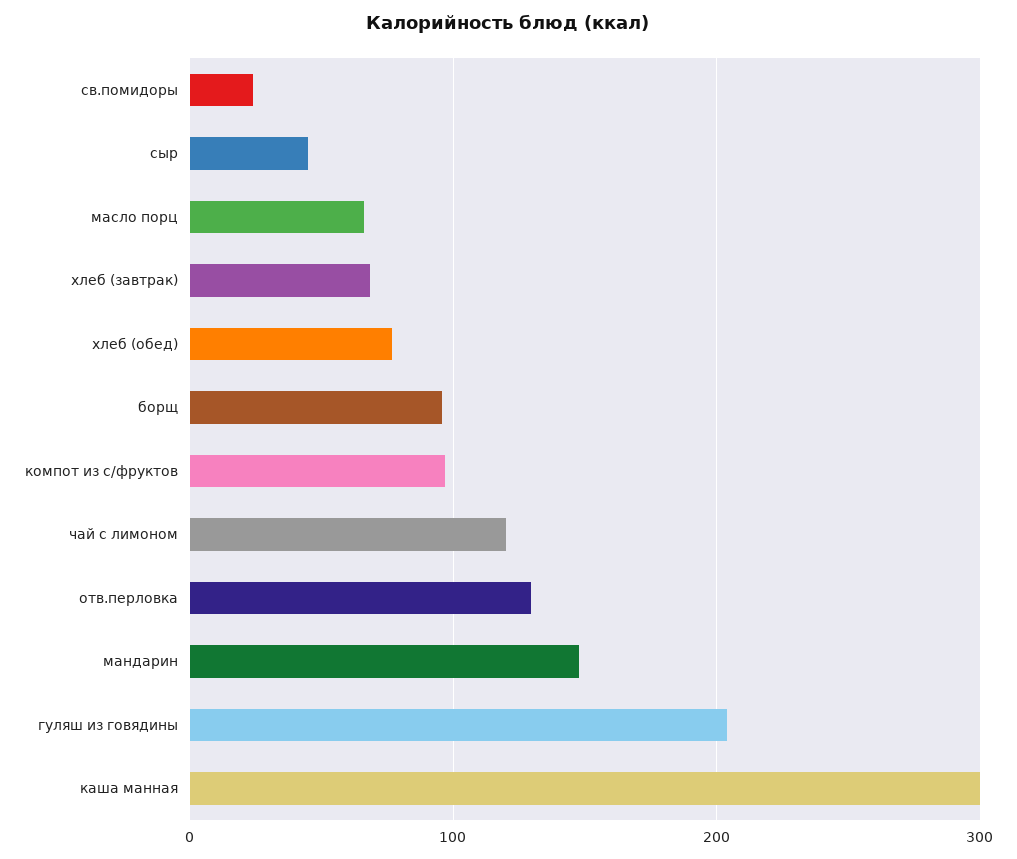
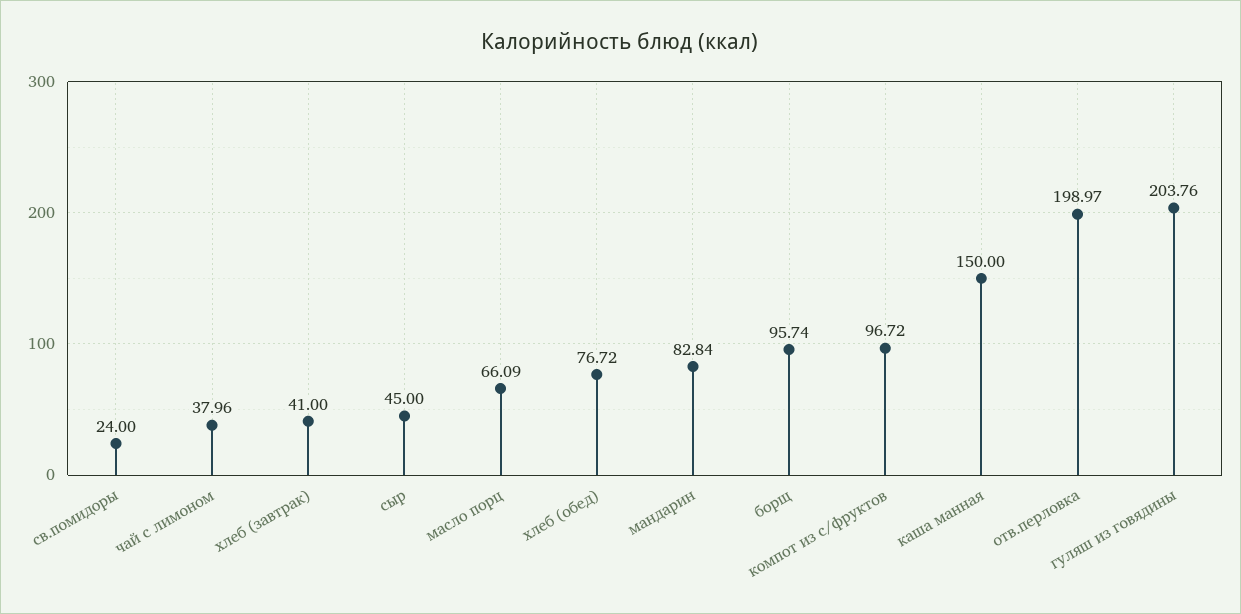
хлеб (завтрак): 70 -> 41
чай с лимоном: 120 -> 37.96
отв.перловка: 130 -> 198.97
мандарин: 150 -> 82.84
каша манная: 300 -> 150

